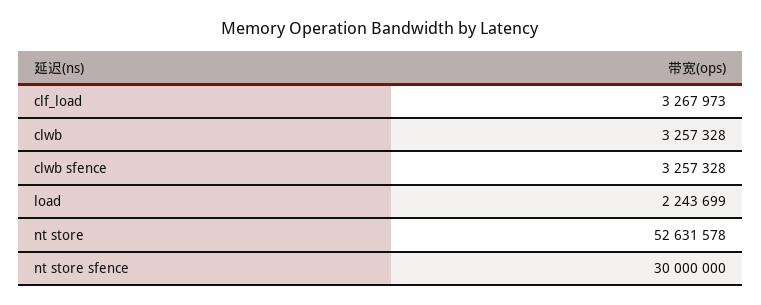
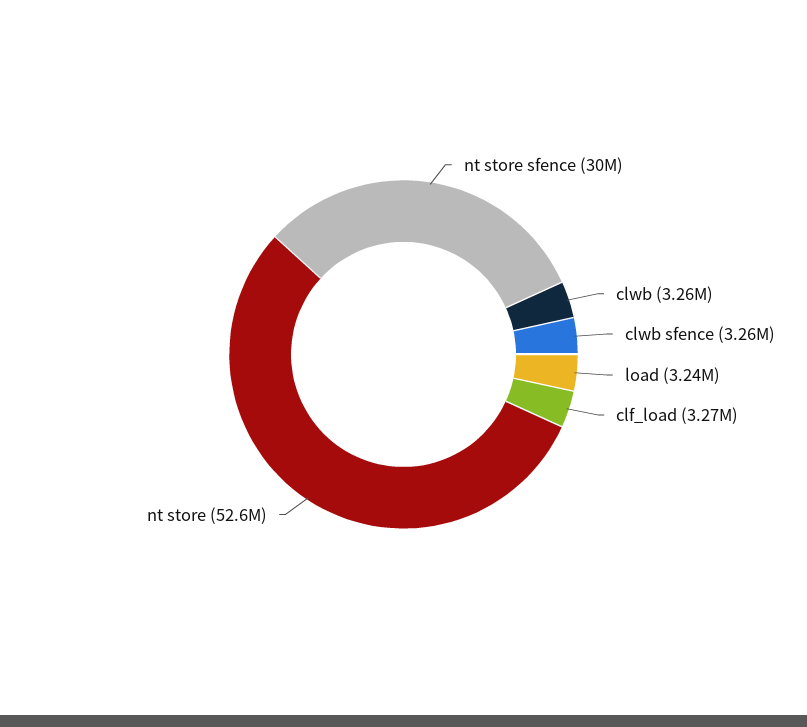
load: 2243699 -> 3240000

